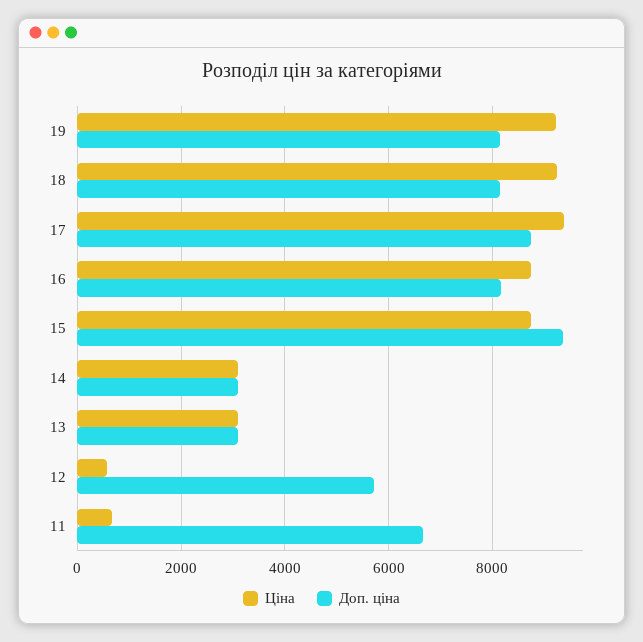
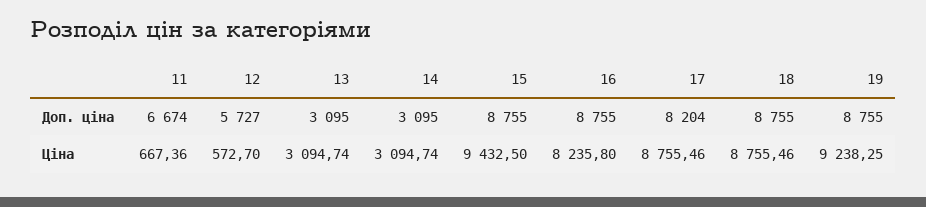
Доп. ціна, 19: 8200 -> 8755
Ціна, 18: 9200 -> 8755.46
Доп. ціна, 18: 8200 -> 8755
Ціна, 17: 9400 -> 8755.46
Доп. ціна, 17: 8800 -> 8204
Ціна, 16: 8800 -> 8235.8
Доп. ціна, 16: 8200 -> 8755
Ціна, 15: 8800 -> 9432.5
Доп. ціна, 15: 9400 -> 8755

